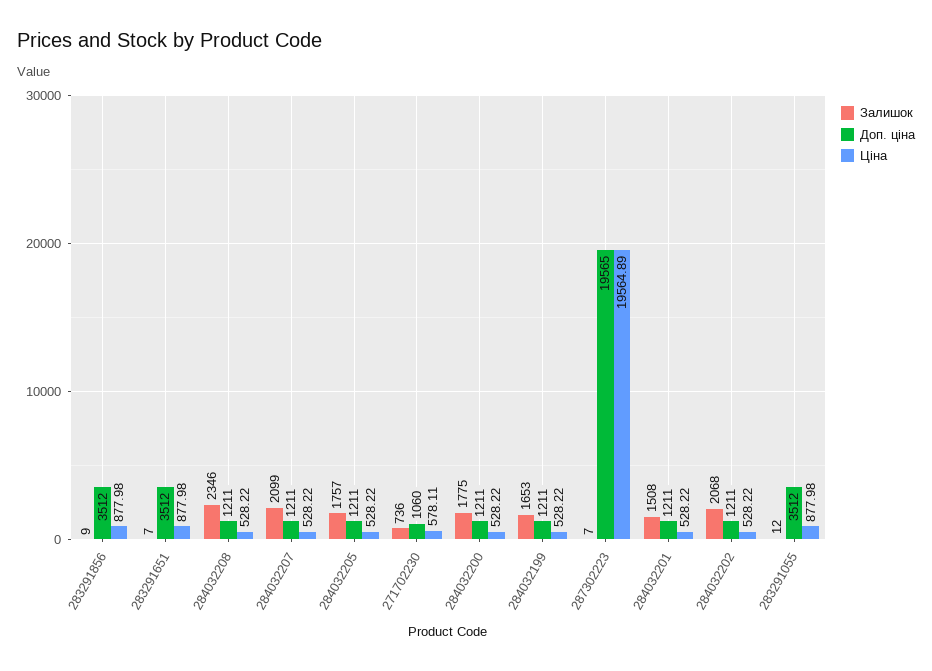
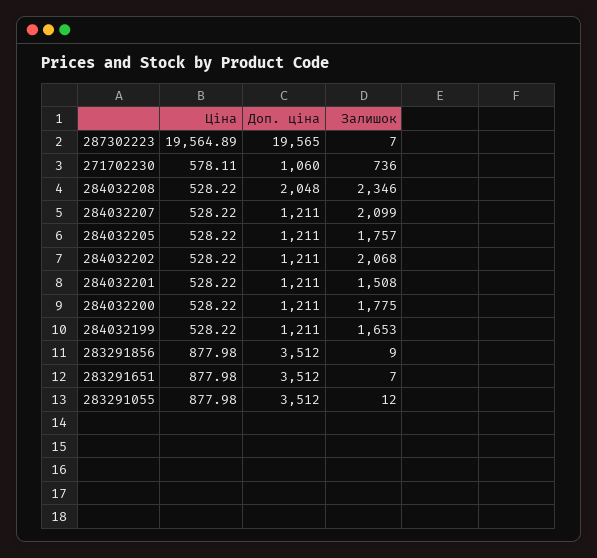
Доп. ціна, 284032208: 1211 -> 2048

